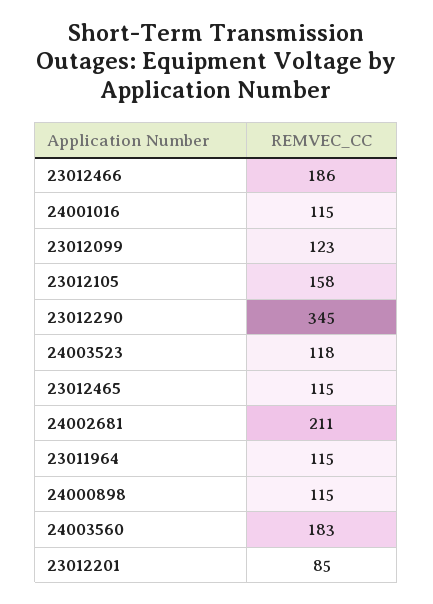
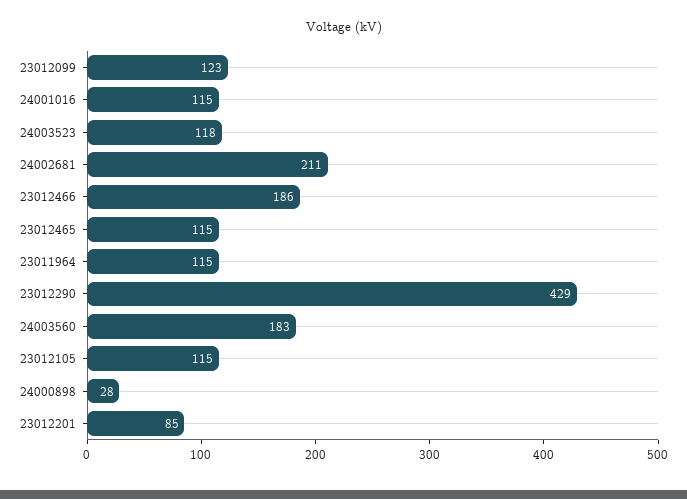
23012105: 158 -> 115
23012290: 345 -> 429
24000898: 115 -> 28

